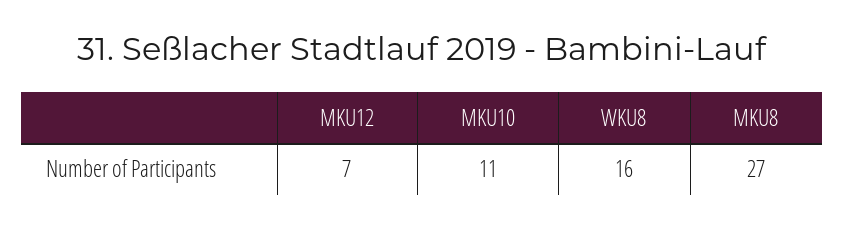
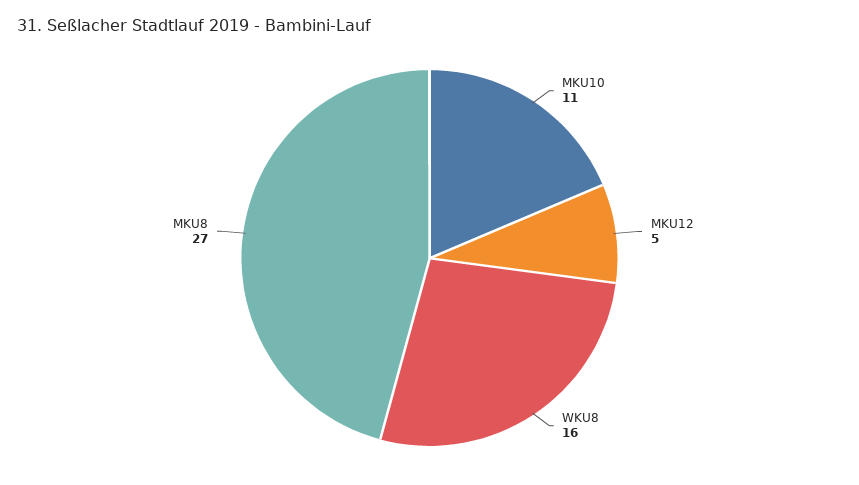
MKU12: 7 -> 5

